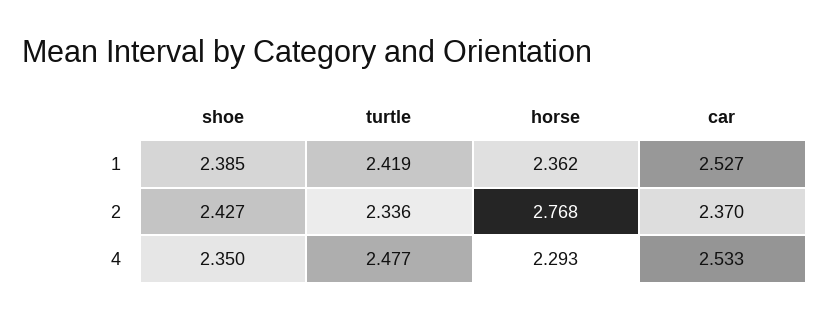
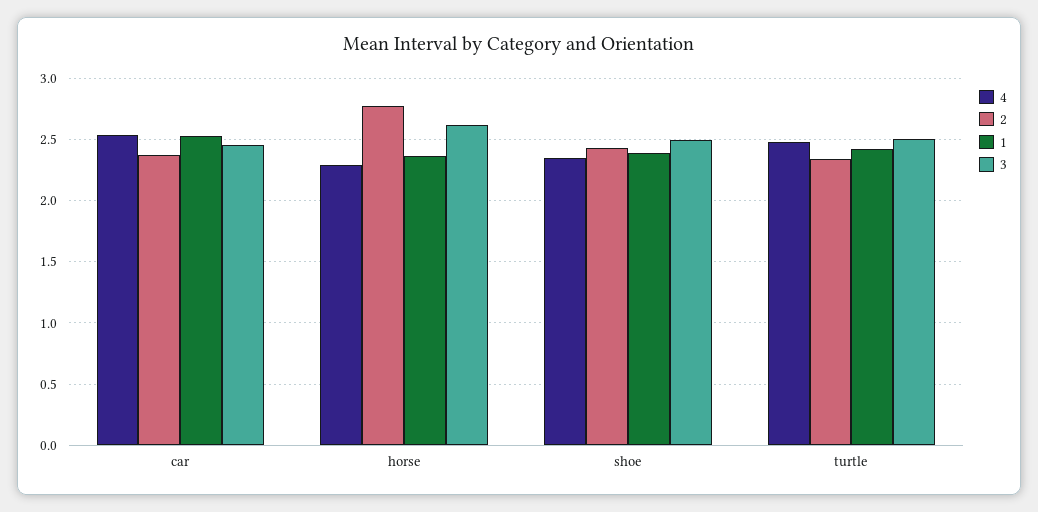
3, car: none -> 2.45
3, horse: none -> 2.6
3, shoe: none -> 2.5
3, turtle: none -> 2.5

